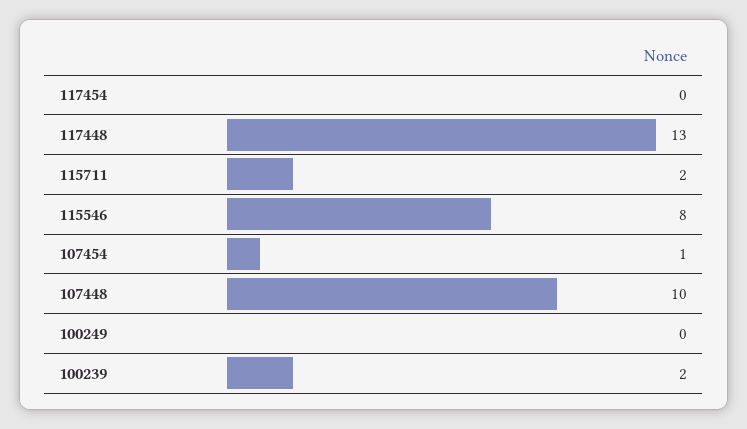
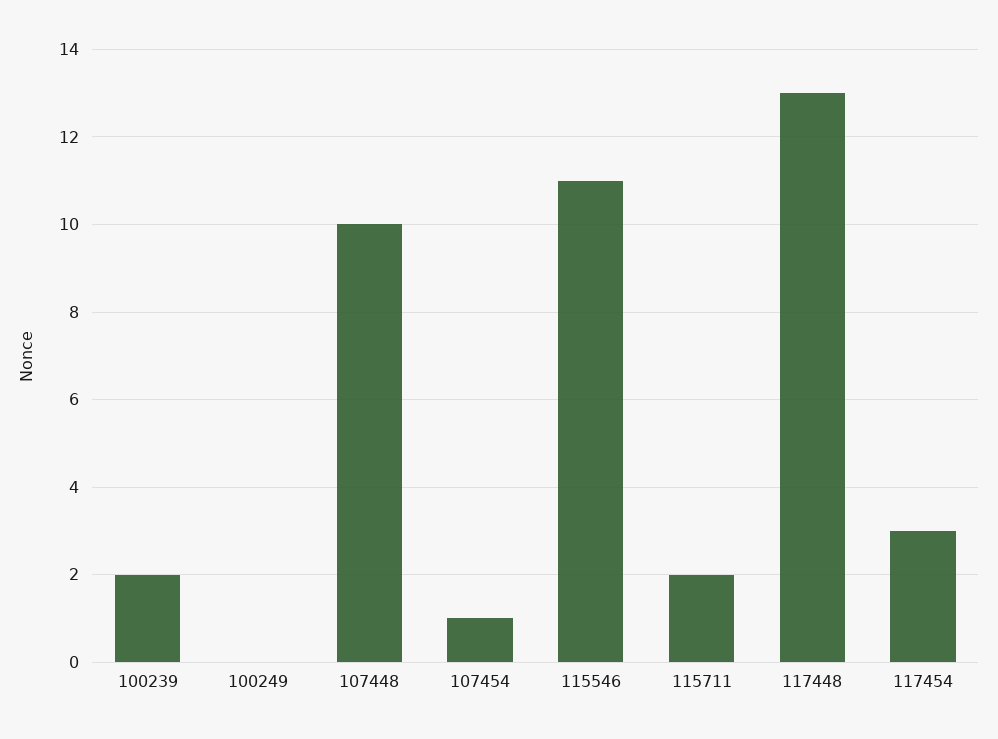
117454: 0 -> 3
115546: 8 -> 11

